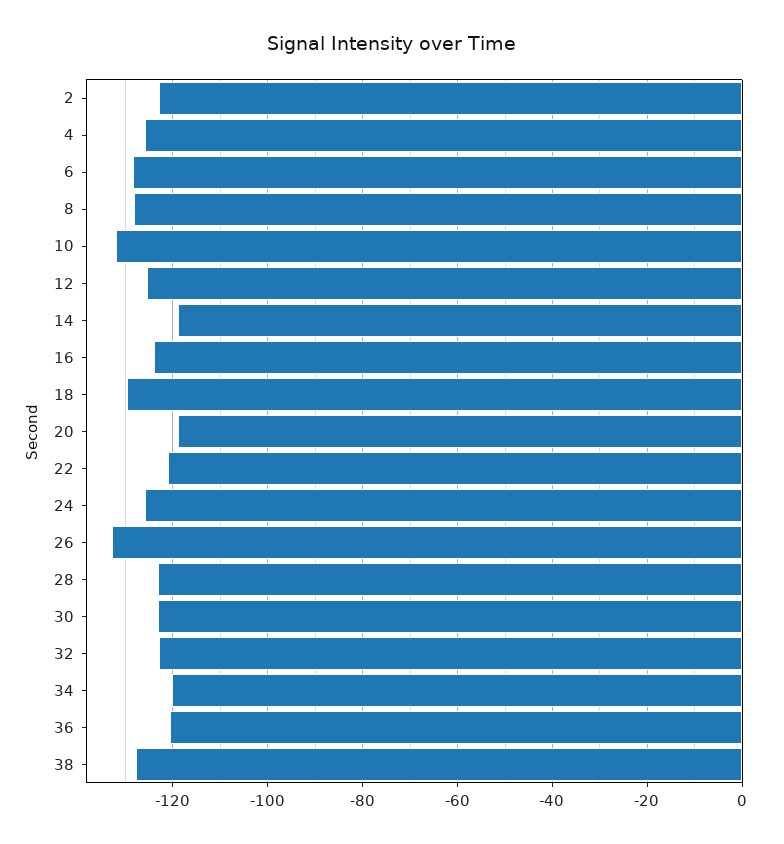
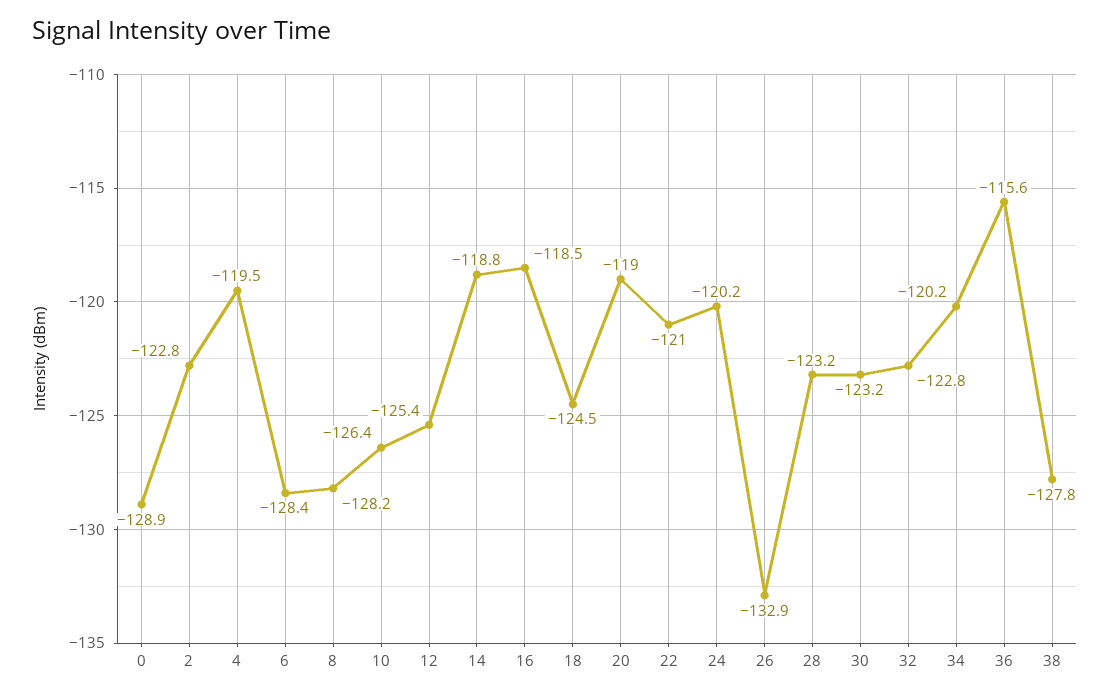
4: -126 -> -119.5
10: -132 -> -126.4
16: -124 -> -118.5
18: -130 -> -124.5
24: -126 -> -120.2
36: -120 -> -115.6
0: none -> -128.9

